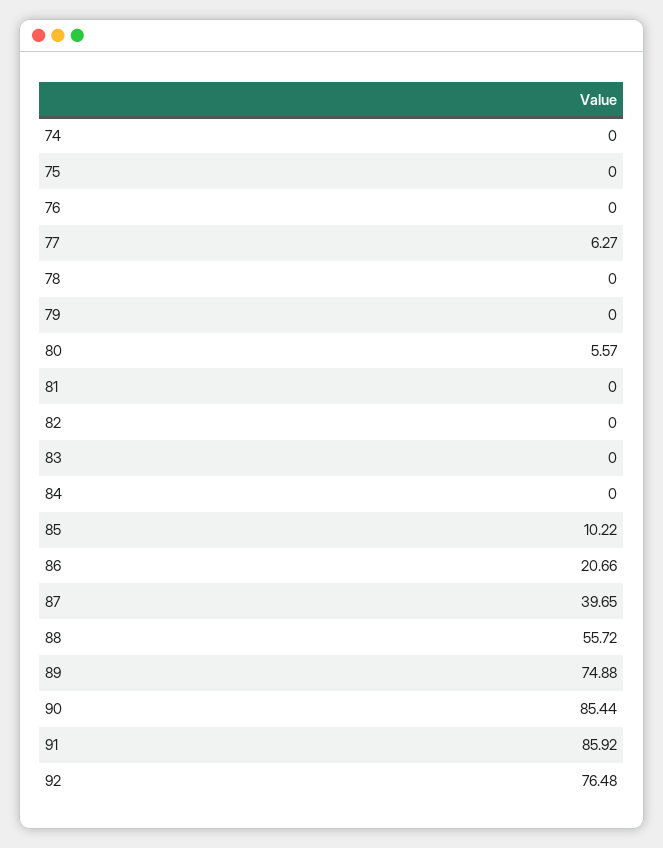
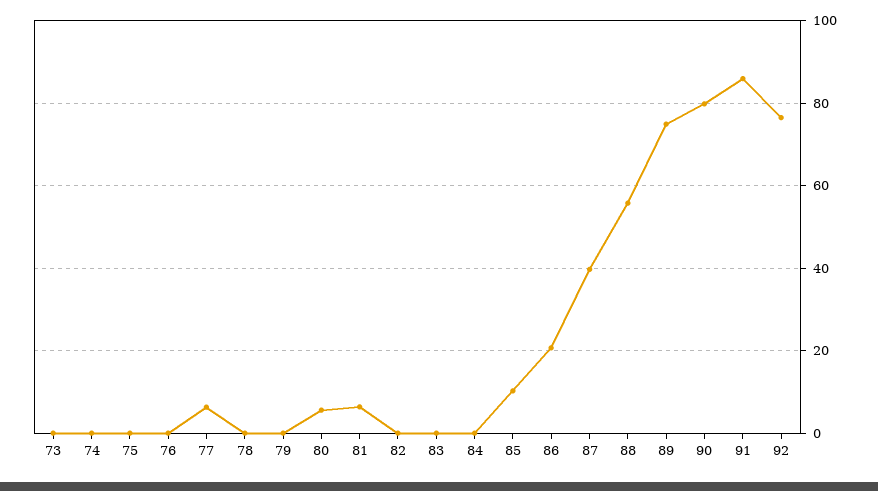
81: 0 -> 6
90: 85.44 -> 80
73: none -> 0

